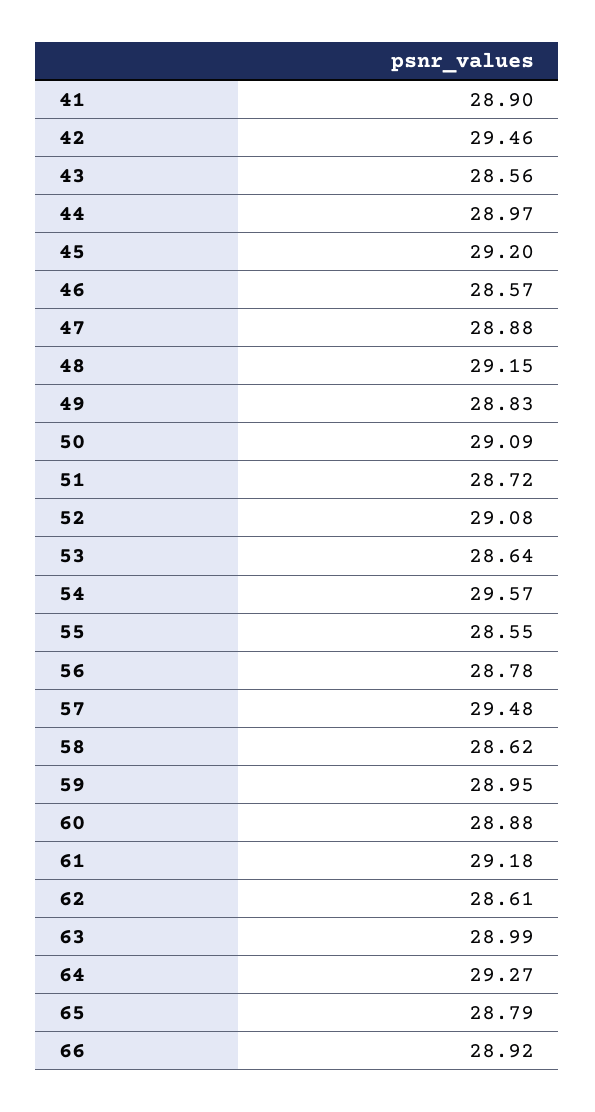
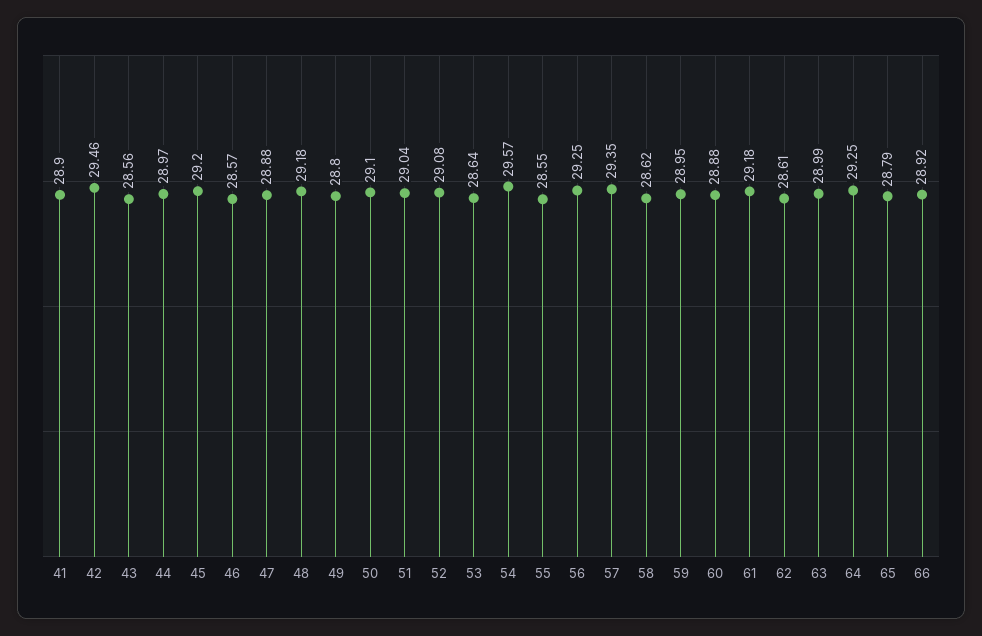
48: 29.15 -> 29.18
49: 28.83 -> 28.8
50: 29.09 -> 29.1
51: 28.72 -> 29.04
56: 28.78 -> 29.25
57: 29.48 -> 29.35
64: 29.27 -> 29.25

